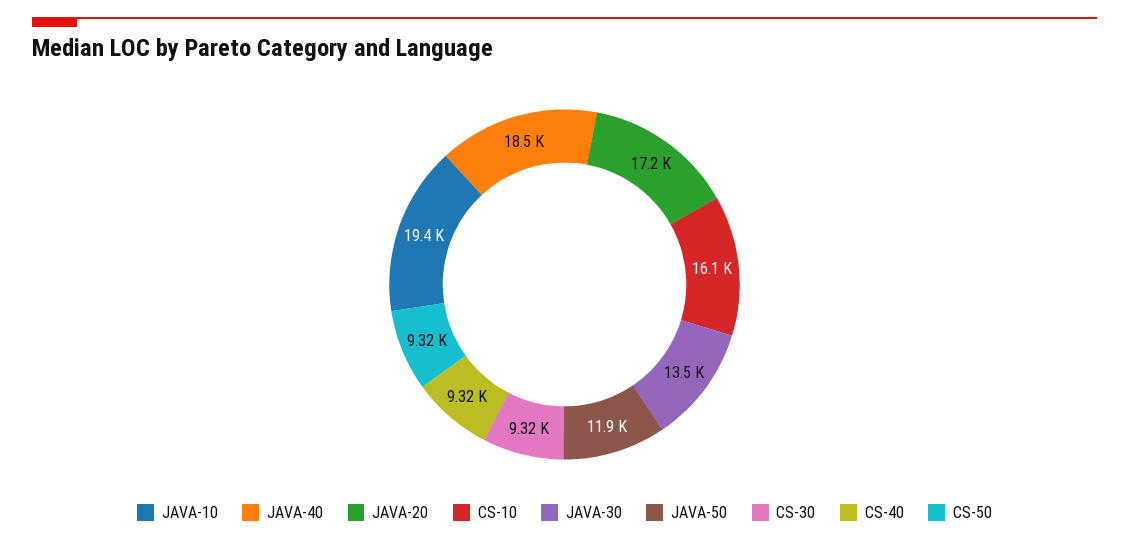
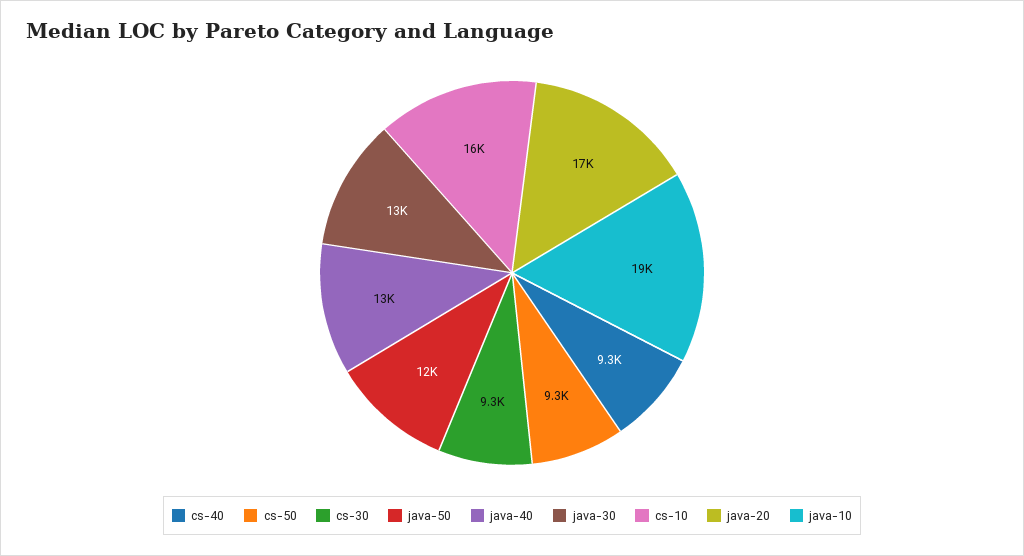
JAVA-40: 18500 -> 13000

